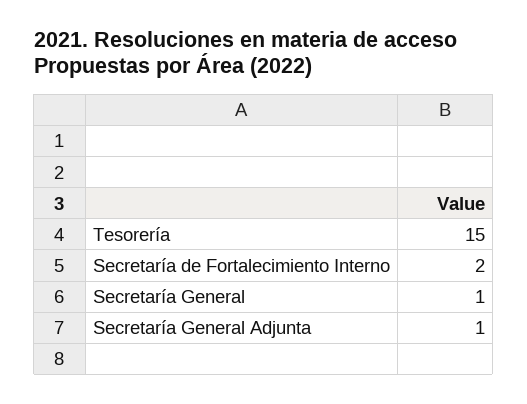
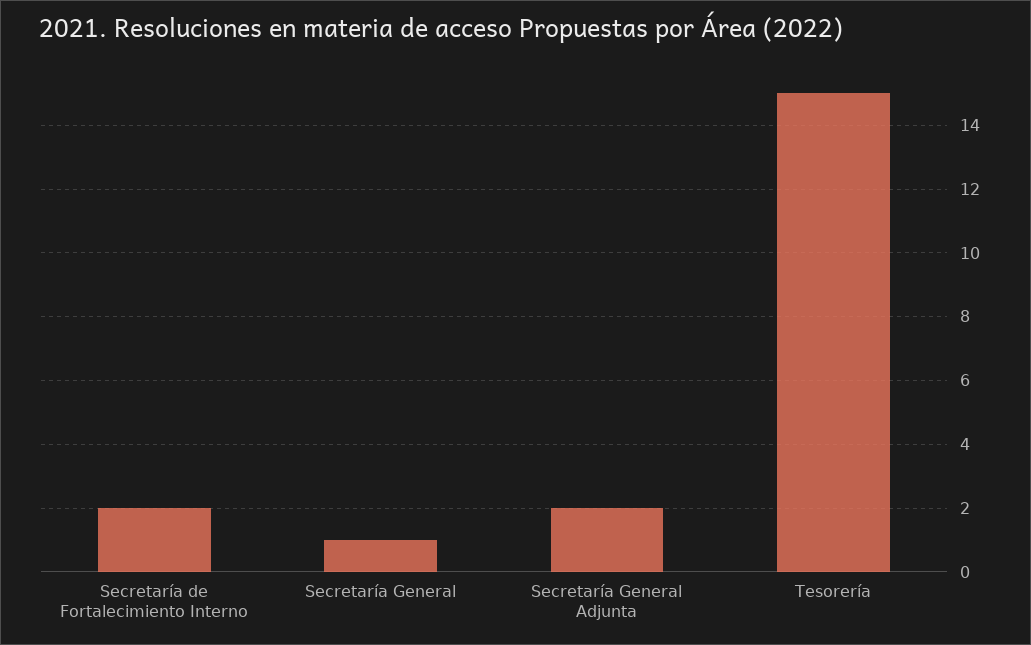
Secretaría General Adjunta: 1 -> 2

